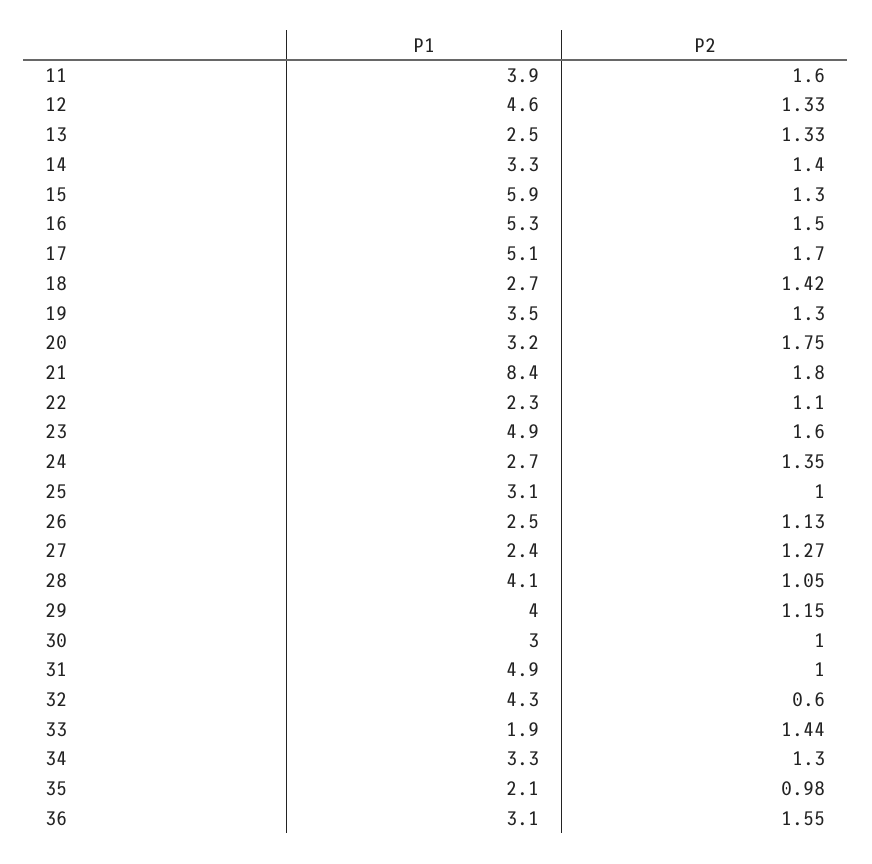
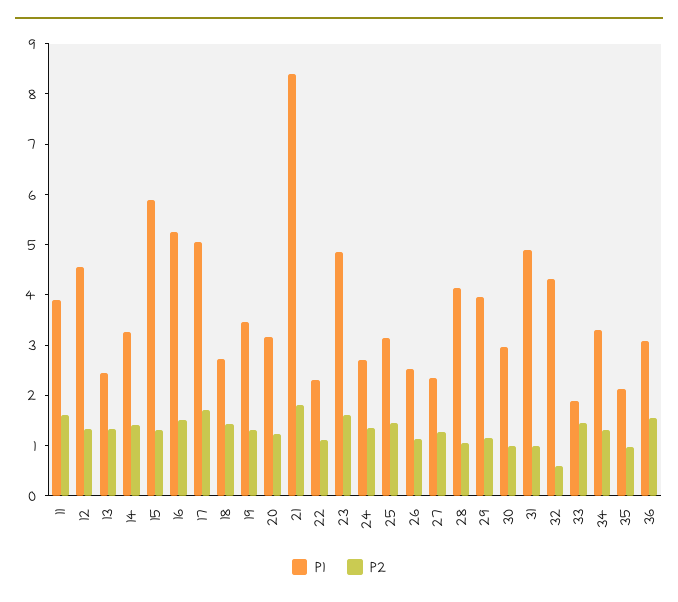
P2, 20: 1.75 -> 1.2
P2, 25: 1 -> 1.4

